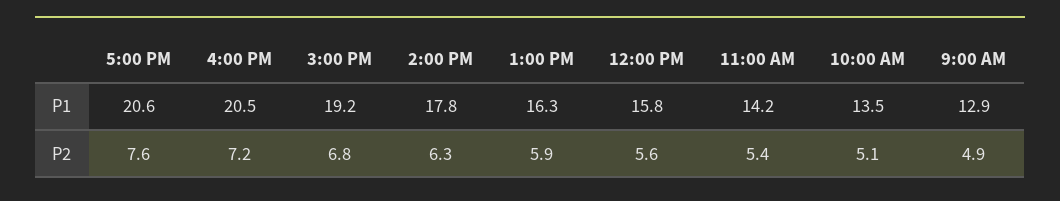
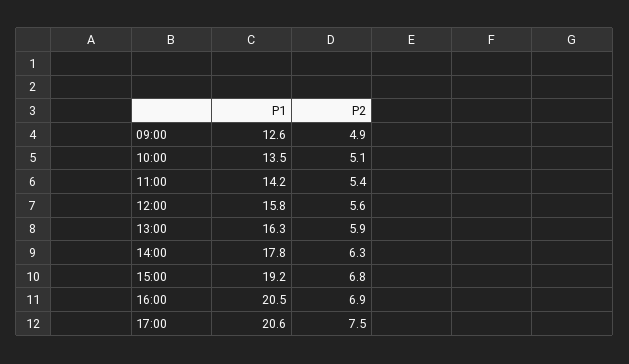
9:00 AM, P1: 12.9 -> 12.6
5:00 PM, P2: 7.6 -> 7.5
4:00 PM, P2: 7.2 -> 6.9

